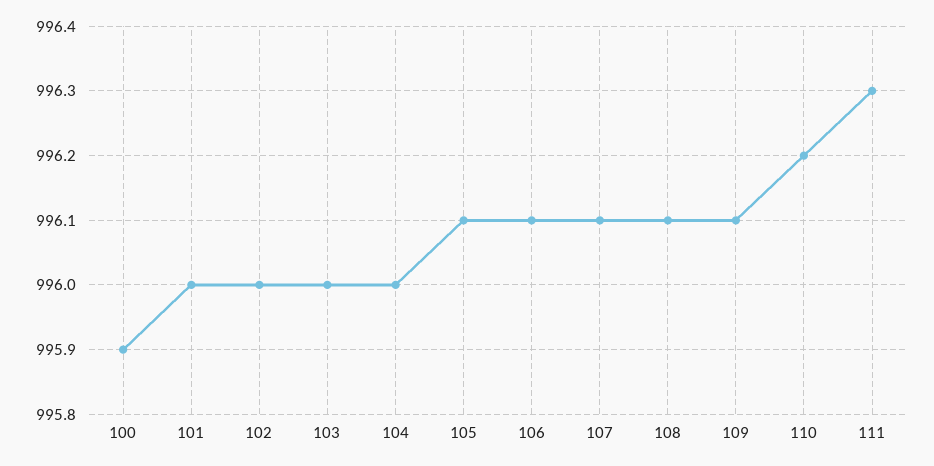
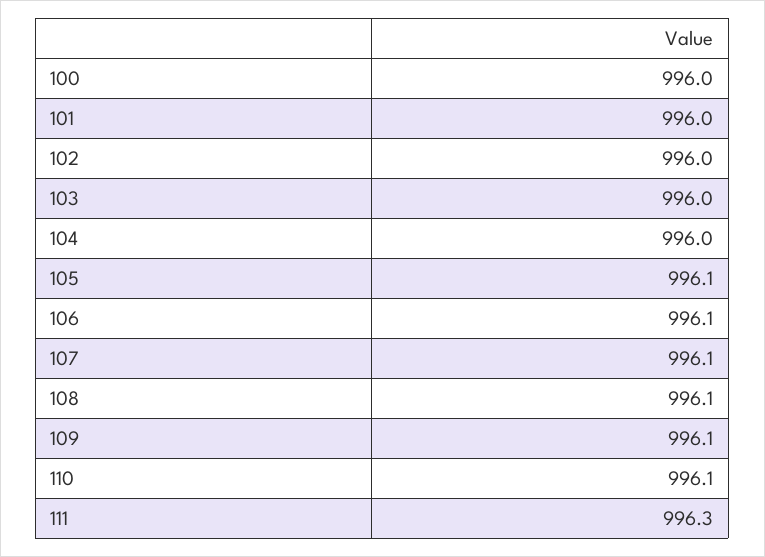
100: 995.9 -> 996
110: 996.2 -> 996.1

